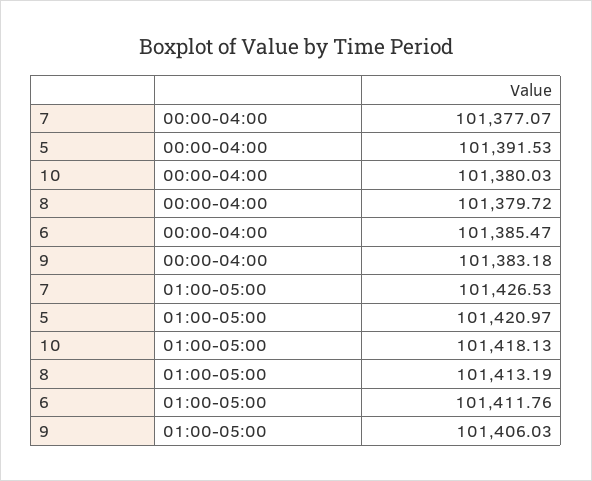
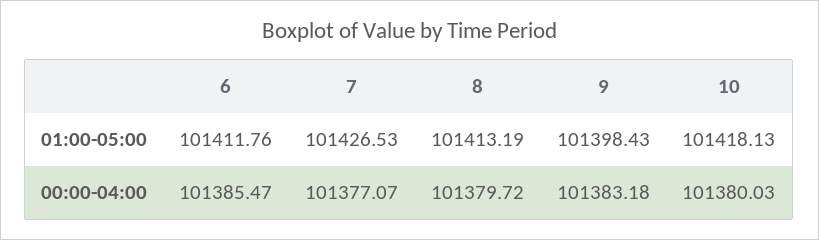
5, 00:00-04:00: 101391.53 -> none
5, 01:00-05:00: 101420.97 -> none
9, 01:00-05:00: 101406.03 -> 101398.43

